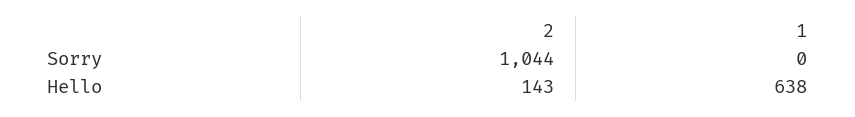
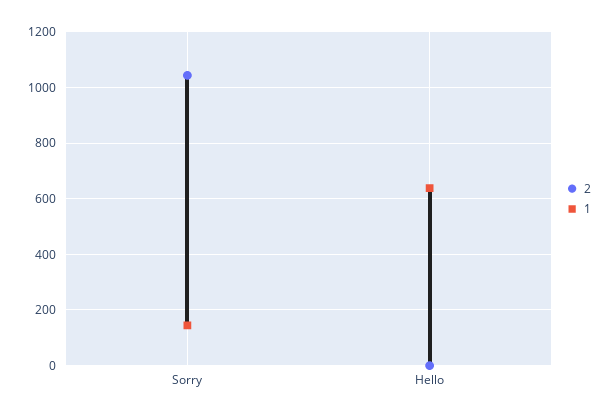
1, Sorry: 0 -> 150
2, Hello: 143 -> 0

